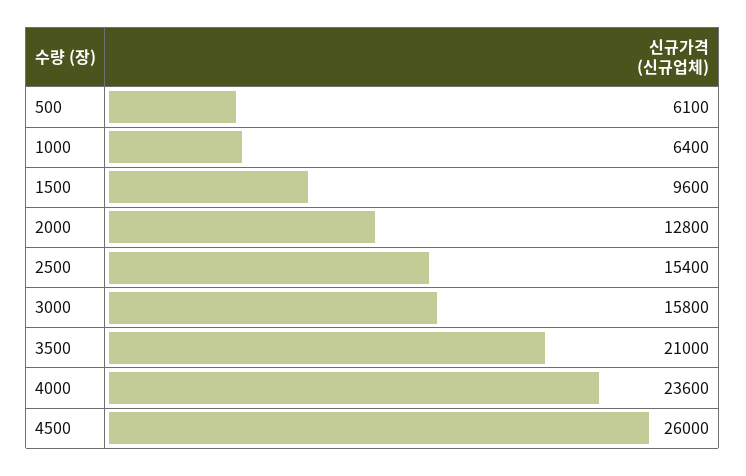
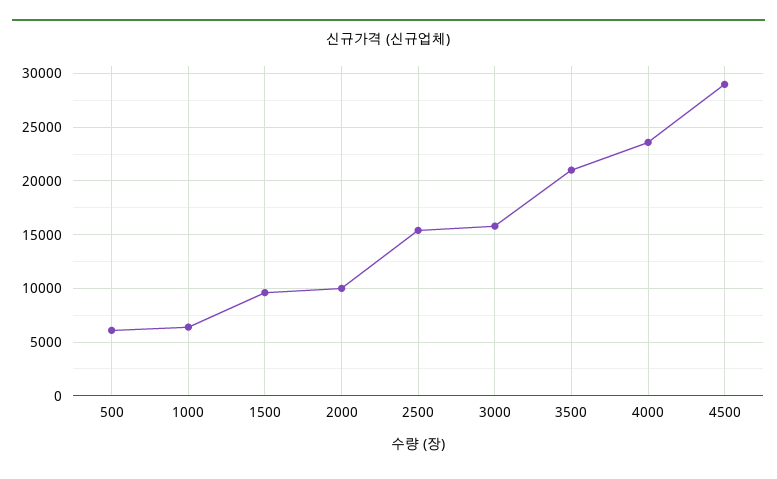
2000: 12800 -> 10000
4500: 26000 -> 29000

